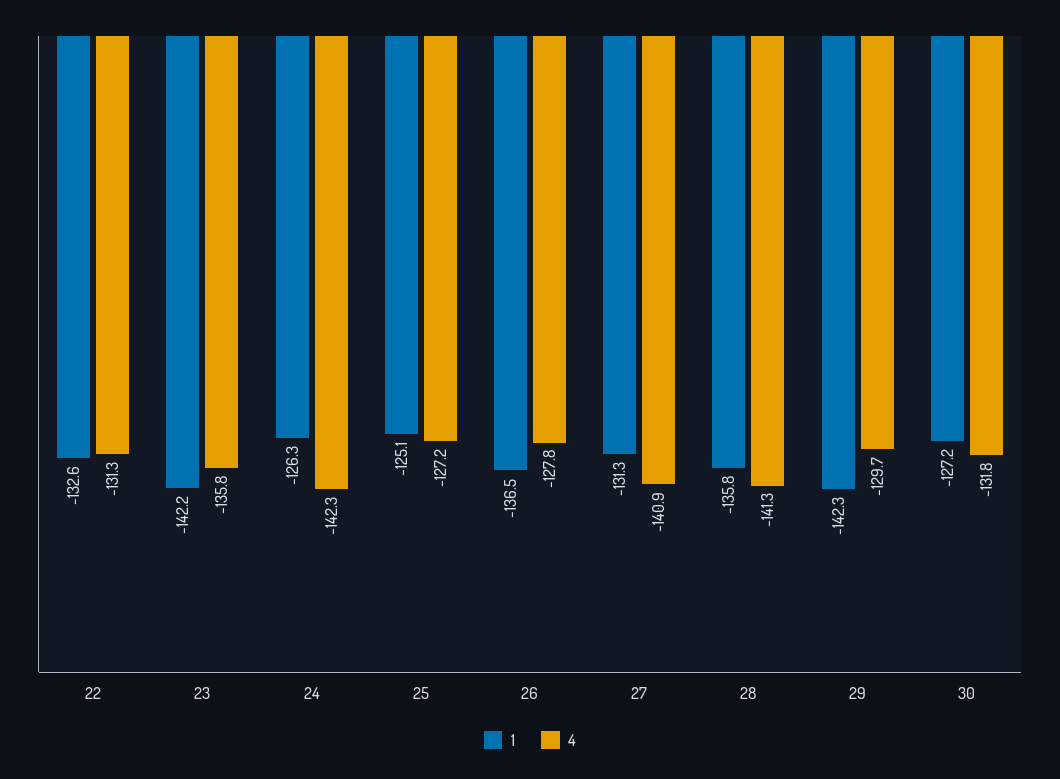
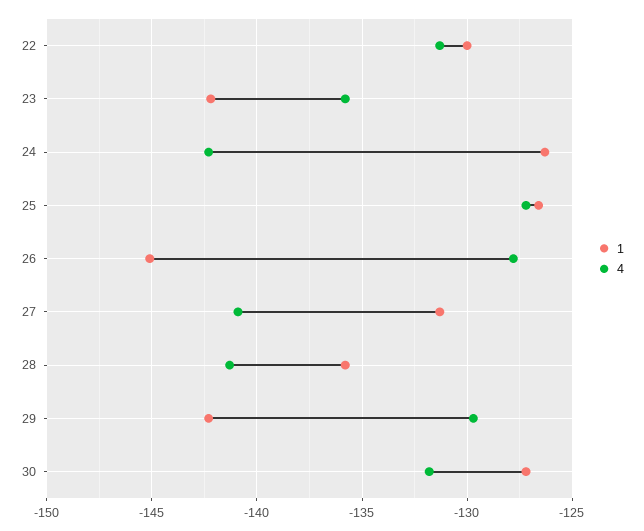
1, 22: -132.6 -> -130
1, 25: -125.1 -> -126.5
1, 26: -136.5 -> -145

